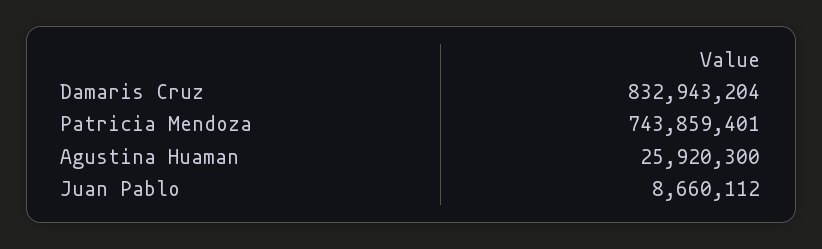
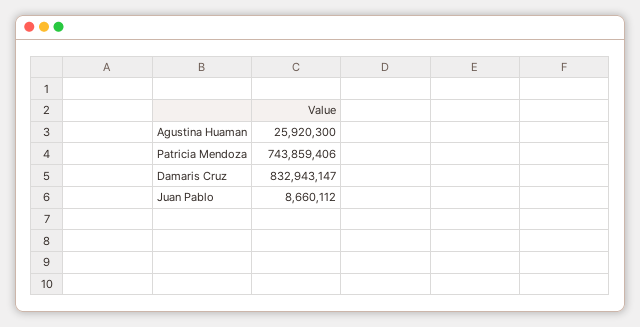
Damaris Cruz: 832943204 -> 832943147
Patricia Mendoza: 743859401 -> 743859406

